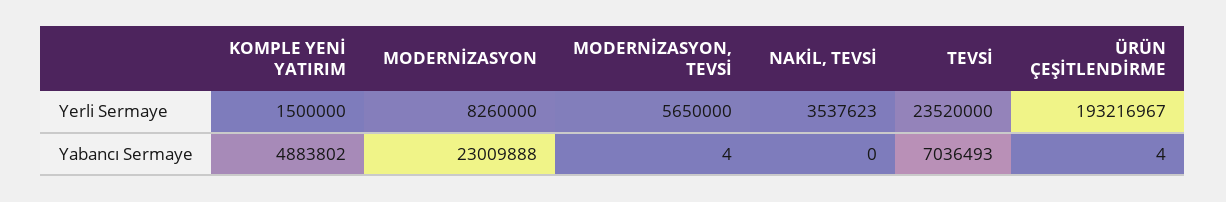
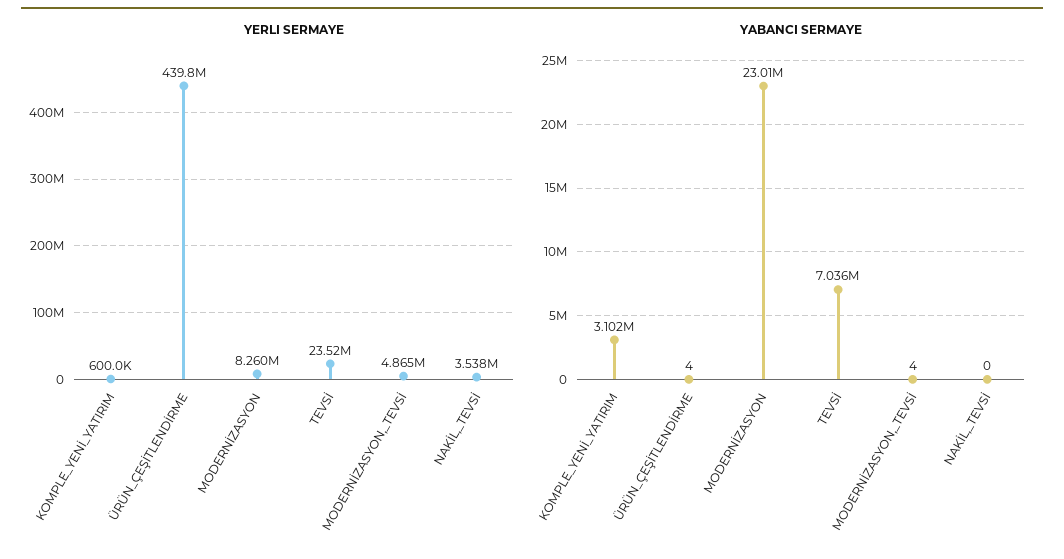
Yerli Sermaye, KOMPLE YENİ YATIRIM: 1500000 -> 600000
Yerli Sermaye, MODERNİZASYON, TEVSİ: 5650000 -> 4865000
Yerli Sermaye, ÜRÜN ÇEŞİTLENDİRME: 193216967 -> 439800000
Yabancı Sermaye, KOMPLE YENİ YATIRIM: 4883802 -> 3102000

